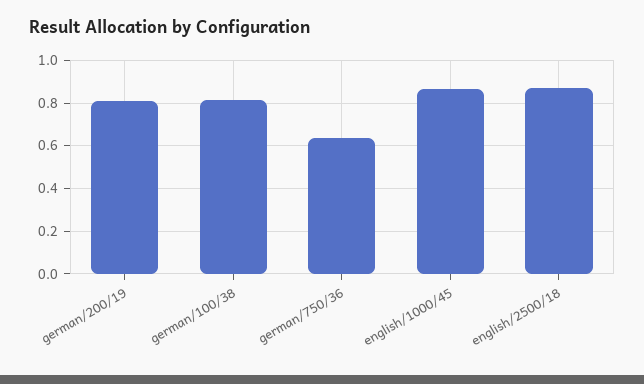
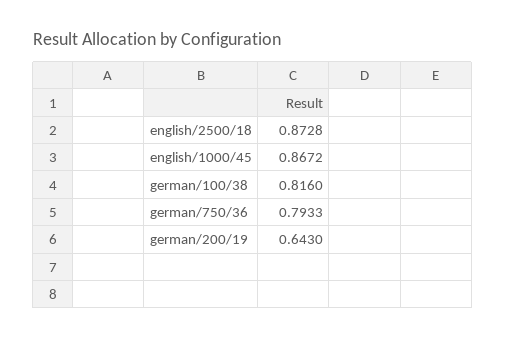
german/200/19: 0.8 -> 0.643
german/750/36: 0.65 -> 0.7933

